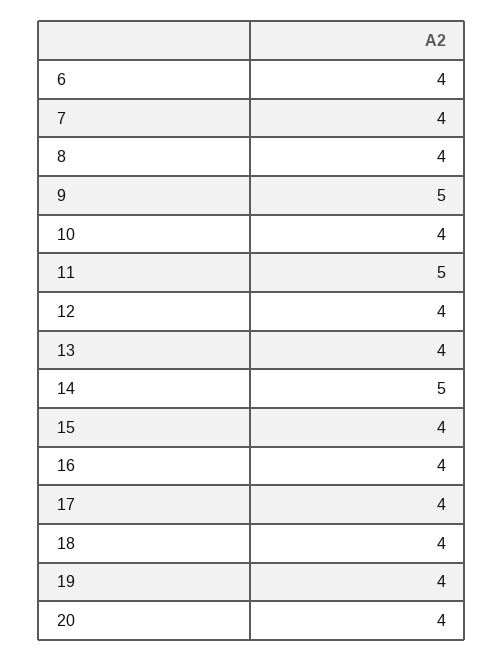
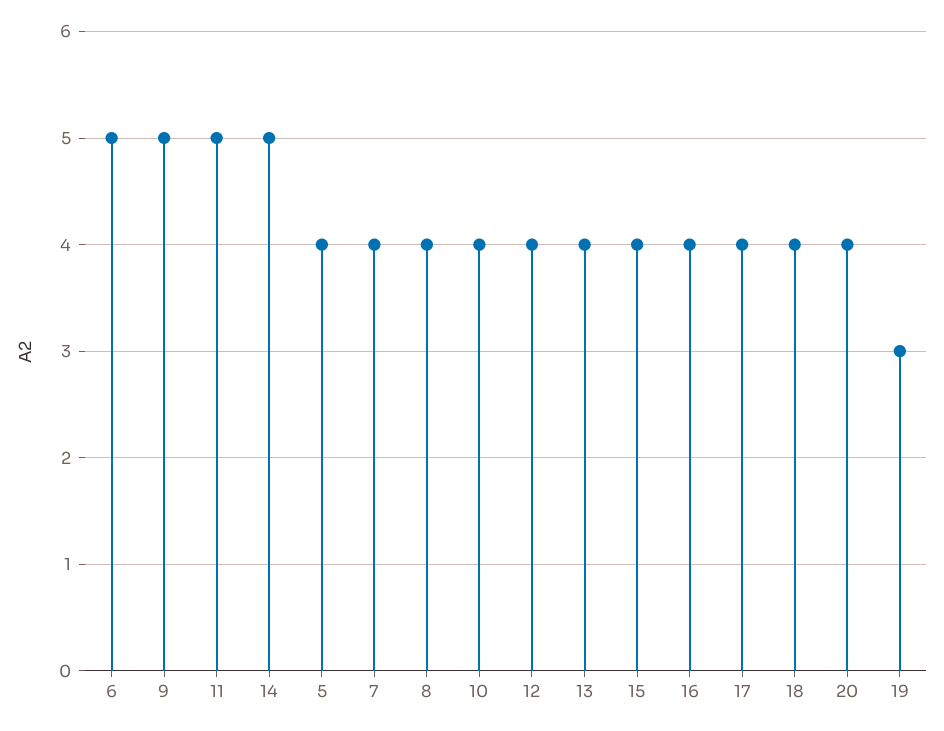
6: 4 -> 5
19: 4 -> 3
5: none -> 4

